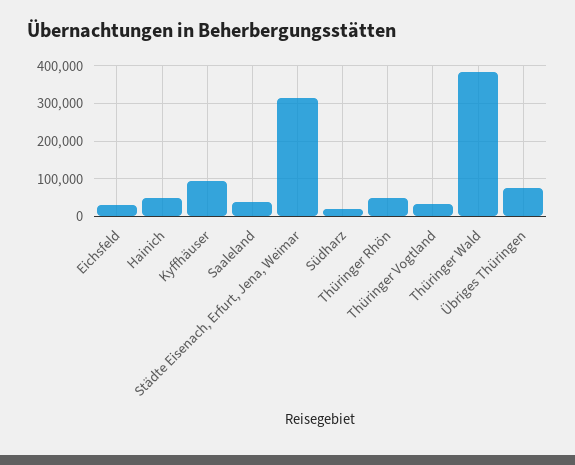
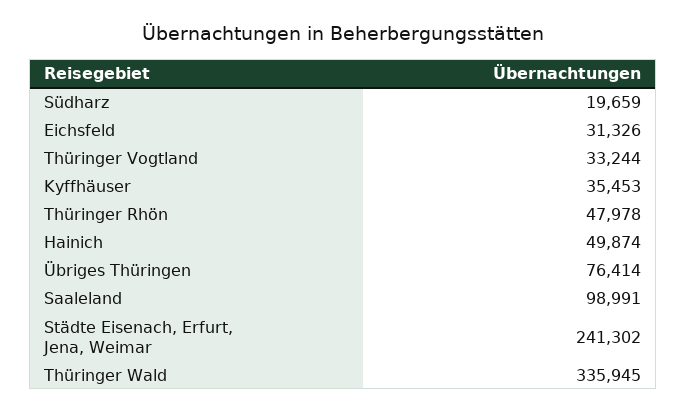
Kyffhäuser: 100000 -> 35453
Saaleland: 40000 -> 98991
Städte Eisenach, Erfurt, Jena, Weimar: 320000 -> 241302
Thüringer Wald: 380000 -> 335945

